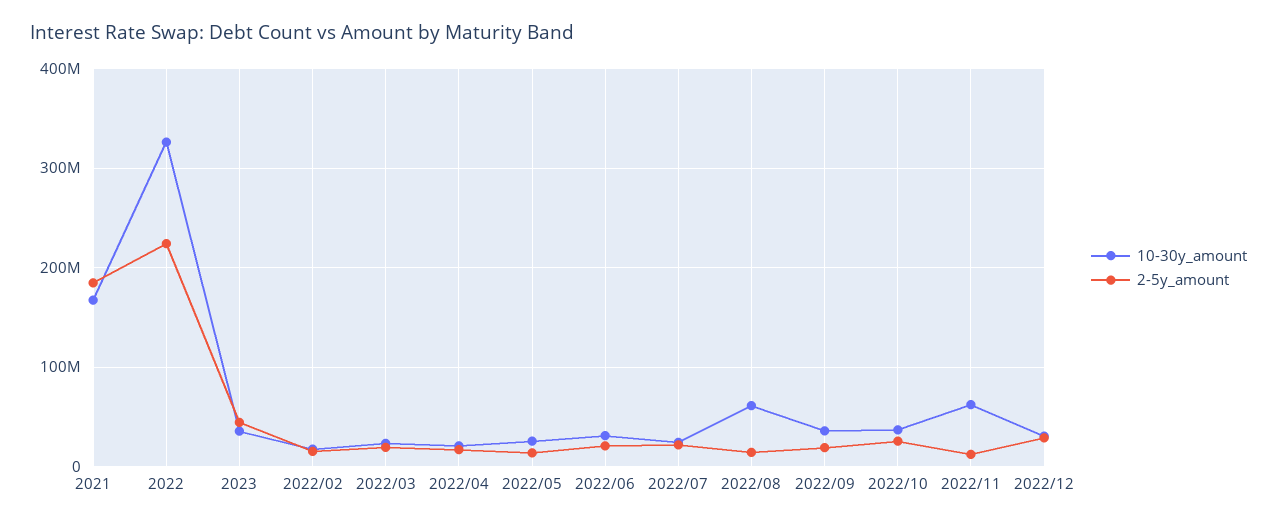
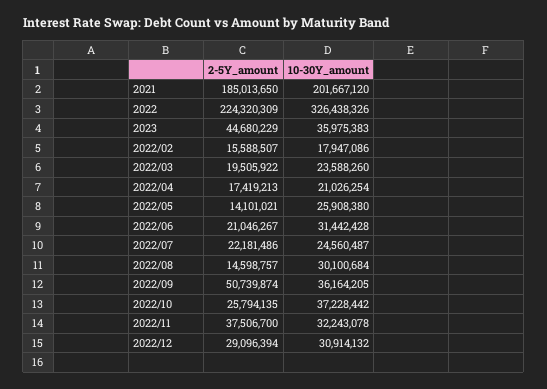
10-30y_amount, 2021: 170000000 -> 201667120
10-30y_amount, 2022/08: 60000000 -> 30100684
2-5y_amount, 2022/09: 20000000 -> 50739874
10-30y_amount, 2022/11: 60000000 -> 32243078
2-5y_amount, 2022/11: 10000000 -> 37506700

